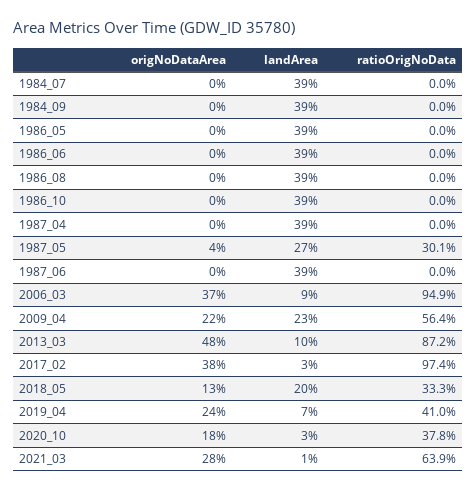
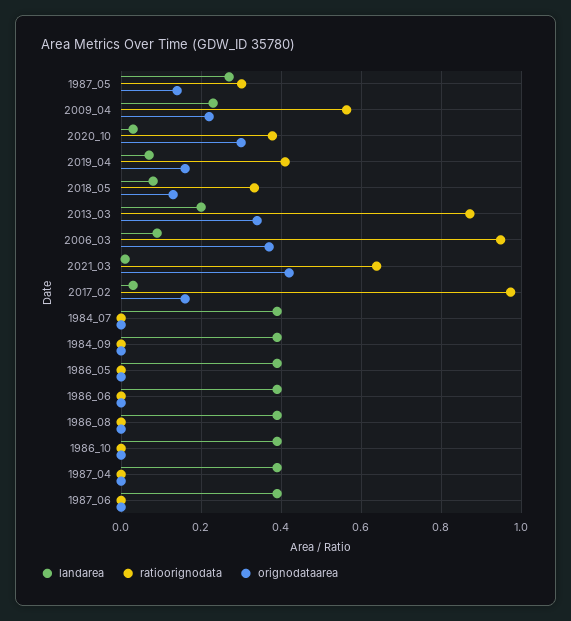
origNoDataArea, 1987_05: 0.04 -> 0.14
origNoDataArea, 2013_03: 0.48 -> 0.34
landArea, 2013_03: 0.1 -> 0.2
origNoDataArea, 2017_02: 0.38 -> 0.16
landArea, 2018_05: 0.2 -> 0.08
origNoDataArea, 2019_04: 0.24 -> 0.16
origNoDataArea, 2020_10: 0.18 -> 0.3
origNoDataArea, 2021_03: 0.28 -> 0.42

